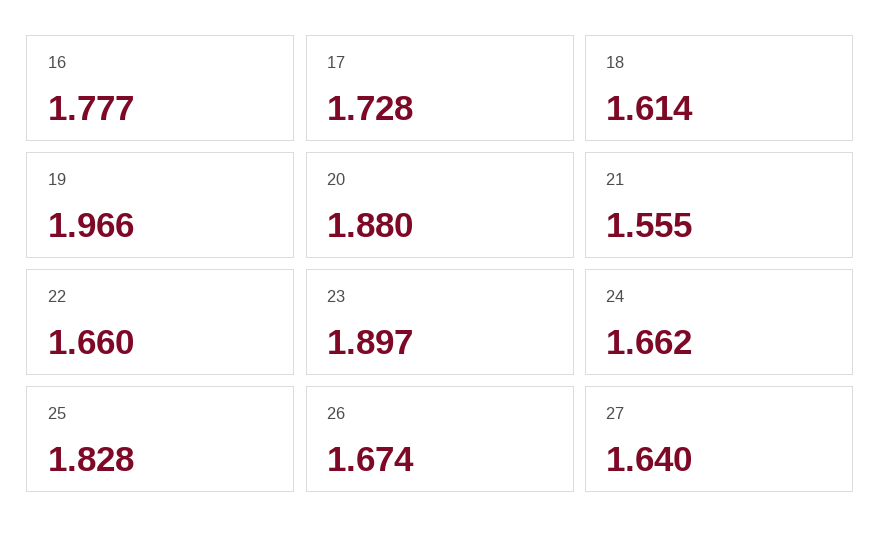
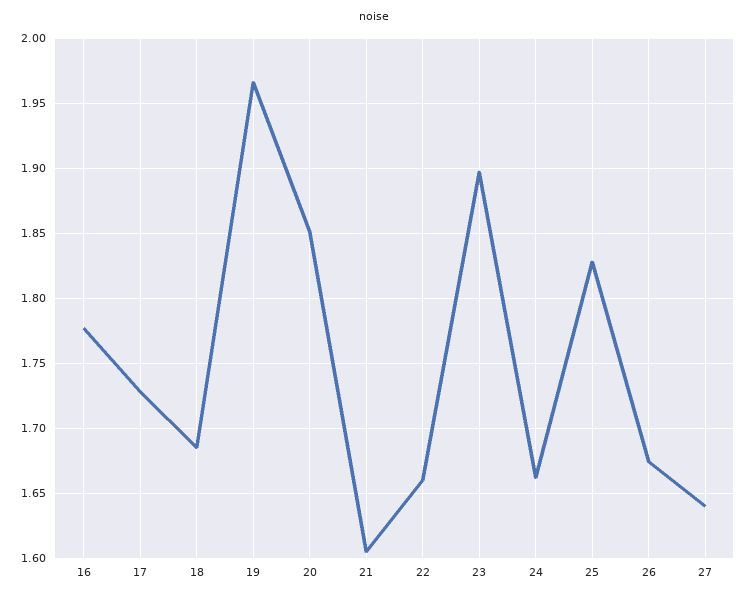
18: 1.614 -> 1.685
20: 1.88 -> 1.85
21: 1.555 -> 1.605

